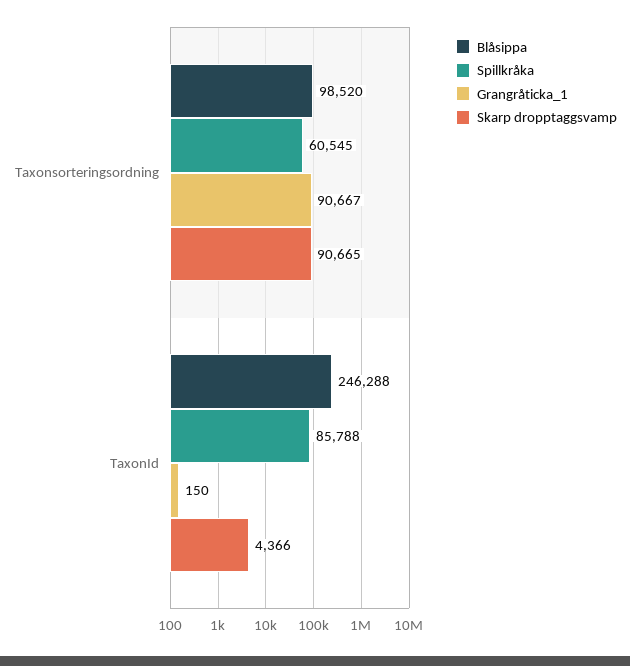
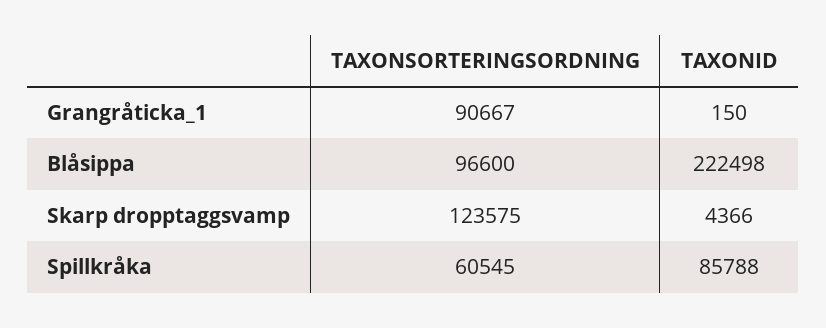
Blåsippa, Taxonsorteringsordning: 98520 -> 96600
Skarp dropptaggsvamp, Taxonsorteringsordning: 90665 -> 123575
Blåsippa, TaxonId: 246288 -> 222498

